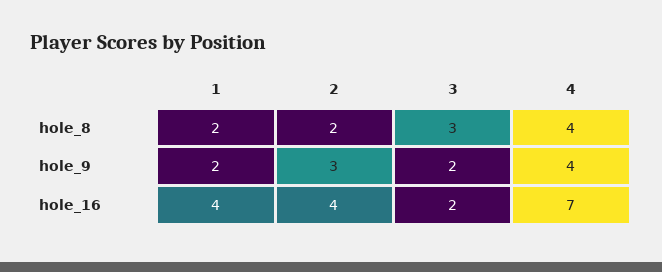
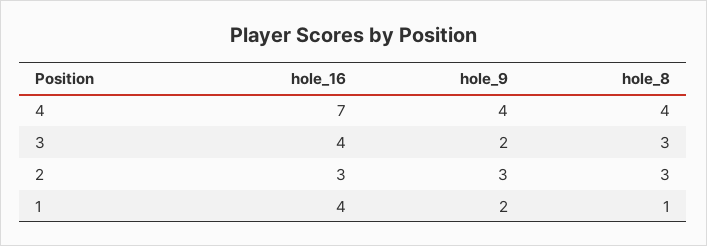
1, hole_8: 2 -> 1
2, hole_8: 2 -> 3
2, hole_16: 4 -> 3
3, hole_16: 2 -> 4

